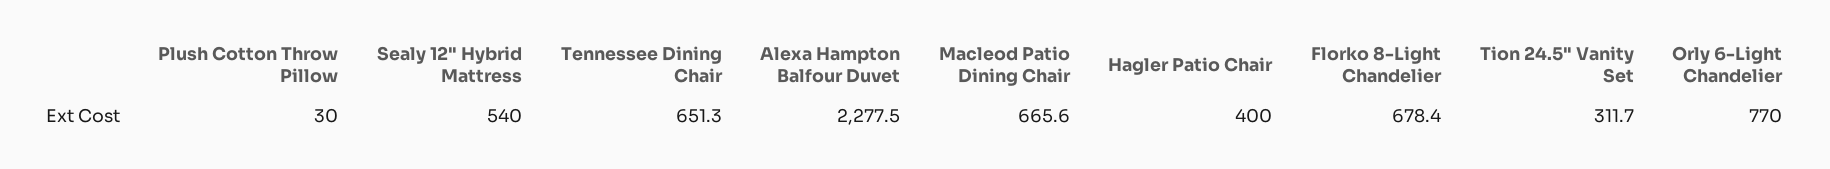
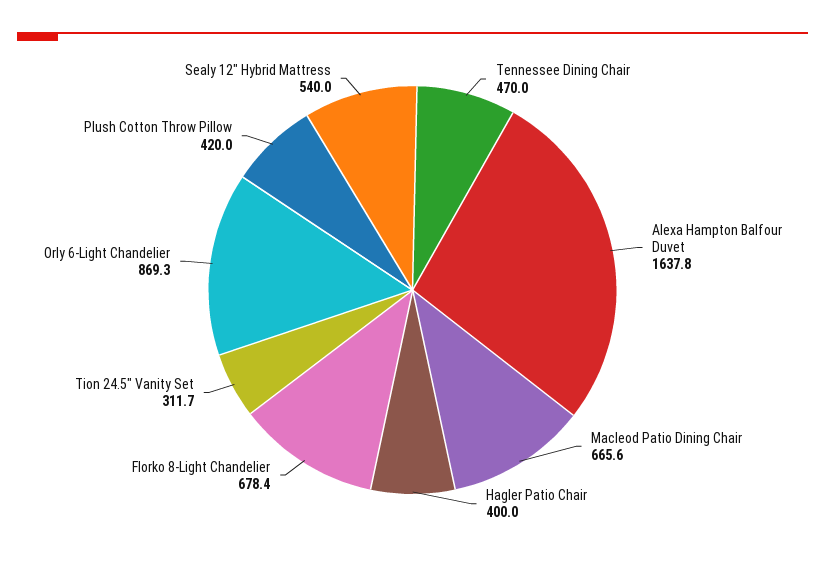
Plush Cotton Throw Pillow: 30 -> 420
Tennessee Dining Chair: 651.3 -> 470
Alexa Hampton Balfour Duvet: 2277.5 -> 1637.8
Orly 6-Light Chandelier: 770 -> 869.3

